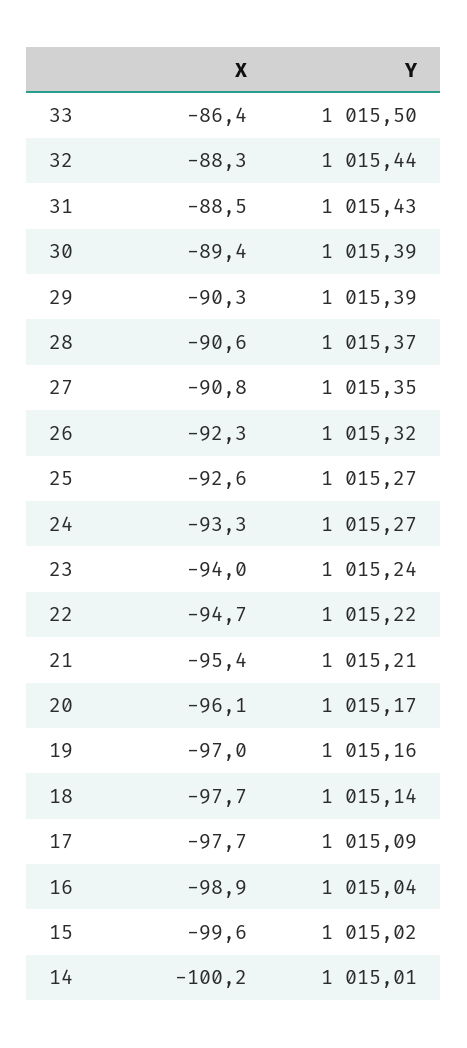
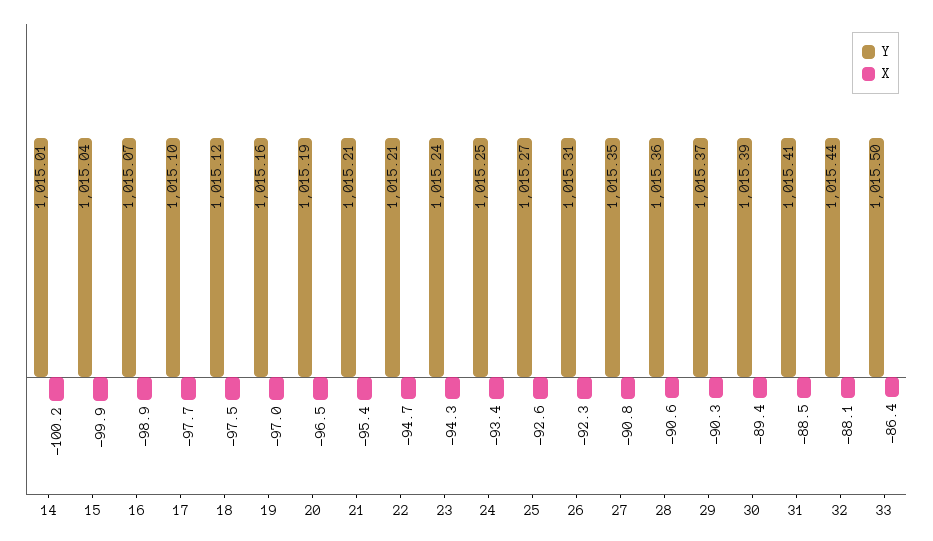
X, 32: -88.3 -> -88.1
Y, 31: 1015.43 -> 1015.41
Y, 29: 1015.39 -> 1015.37
Y, 28: 1015.37 -> 1015.36
Y, 26: 1015.32 -> 1015.31
X, 24: -93.3 -> -93.4
Y, 24: 1015.27 -> 1015.25
X, 23: -94 -> -94.3
Y, 22: 1015.22 -> 1015.21
X, 20: -96.1 -> -96.5
Y, 20: 1015.17 -> 1015.19
X, 18: -97.7 -> -97.5
Y, 18: 1015.14 -> 1015.12
Y, 17: 1015.09 -> 1015.1
Y, 16: 1015.04 -> 1015.07
X, 15: -99.6 -> -99.9
Y, 15: 1015.02 -> 1015.04

